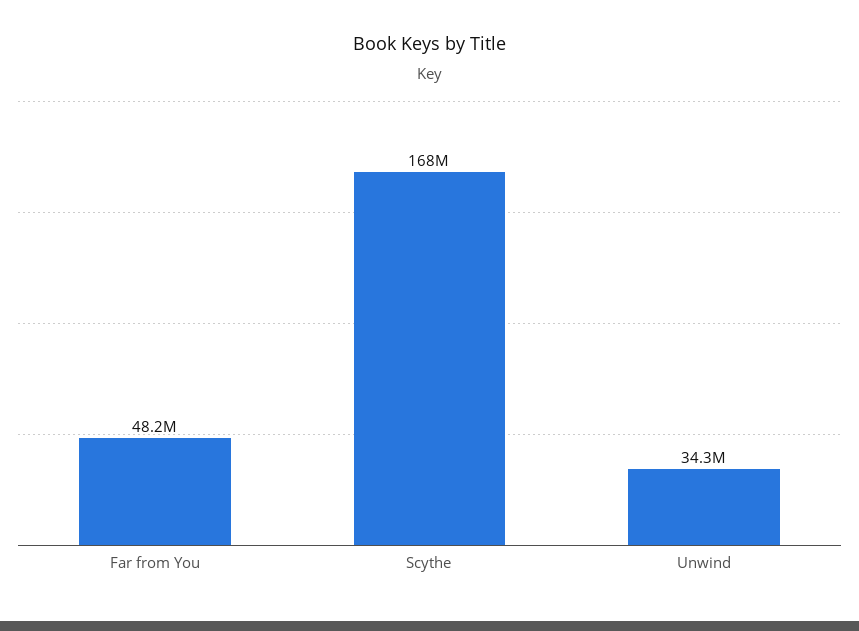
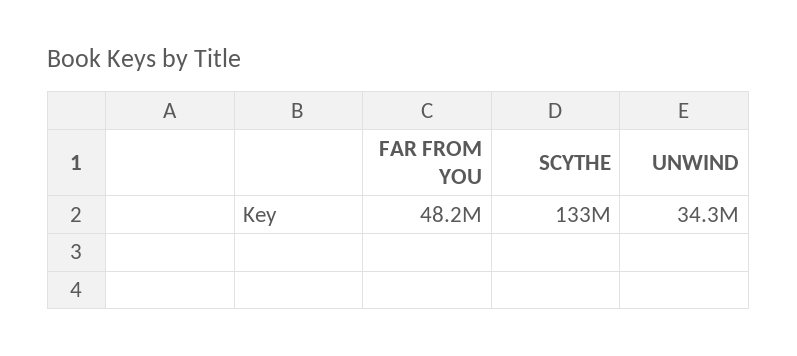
Scythe: 168000000 -> 133000000

